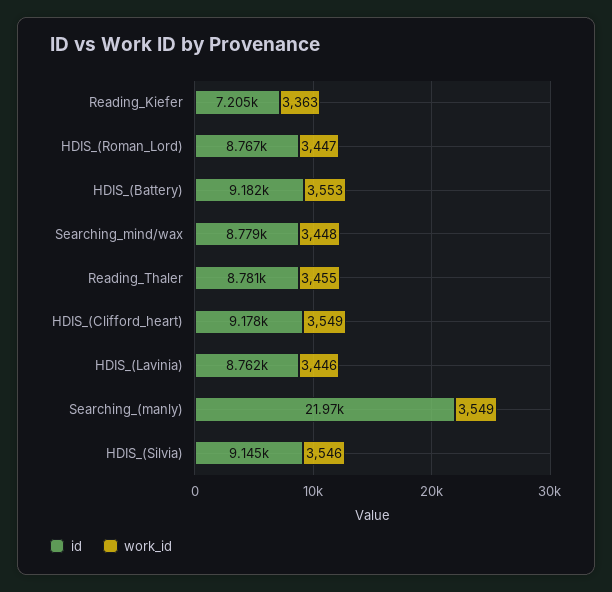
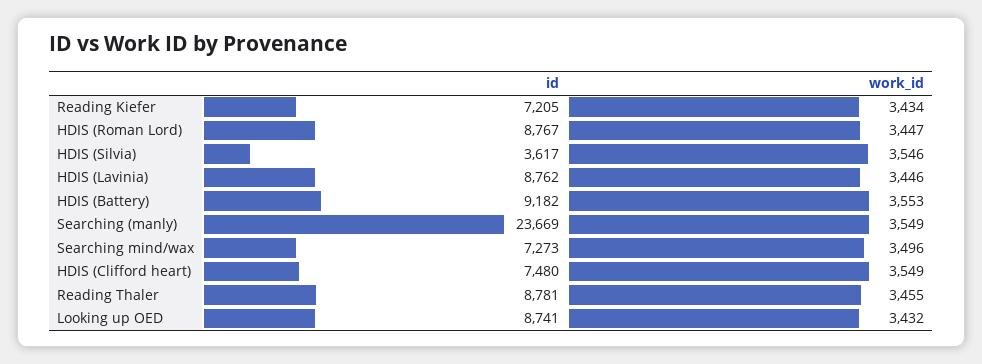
work_id, Reading_Kiefer: 3363 -> 3434
id, Searching_mind/wax: 8779 -> 7273
work_id, Searching_mind/wax: 3448 -> 3496
id, HDIS_(Clifford_heart): 9178 -> 7480
id, Searching_(manly): 21970 -> 23669
id, HDIS_(Silvia): 9145 -> 3617
id, Looking up OED: none -> 8741
work_id, Looking up OED: none -> 3432

